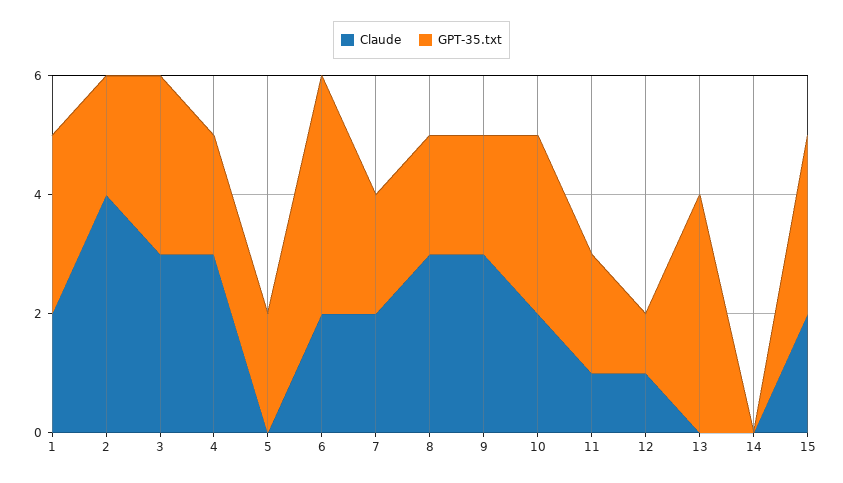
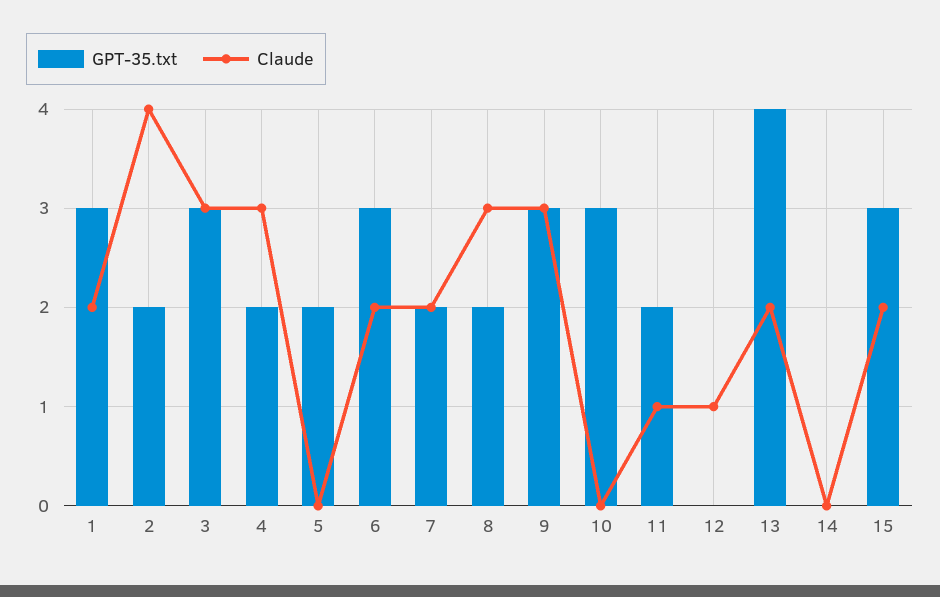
GPT-35.txt, 6: 4 -> 3
GPT-35.txt, 9: 2 -> 3
Claude, 10: 2 -> 0
GPT-35.txt, 12: 1 -> 0
Claude, 13: 0 -> 2

